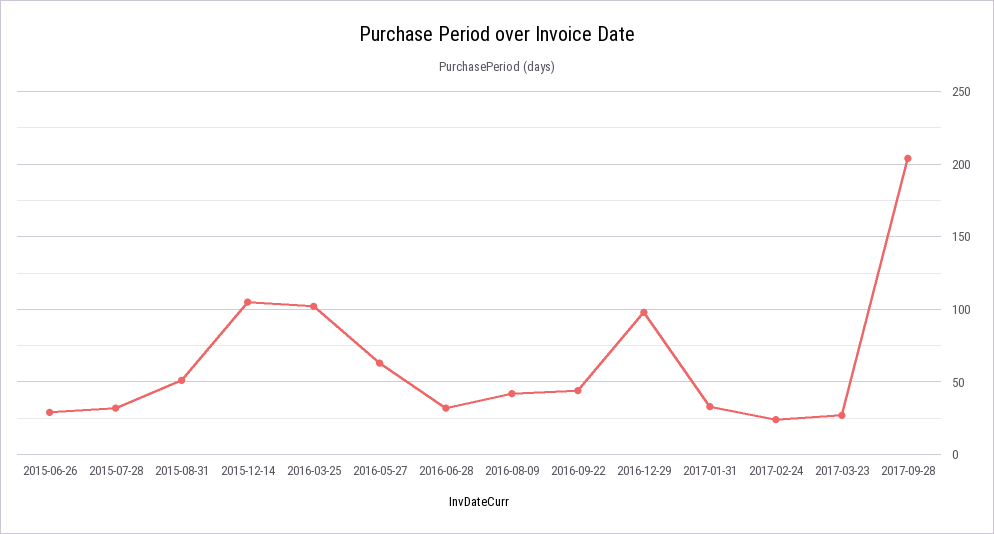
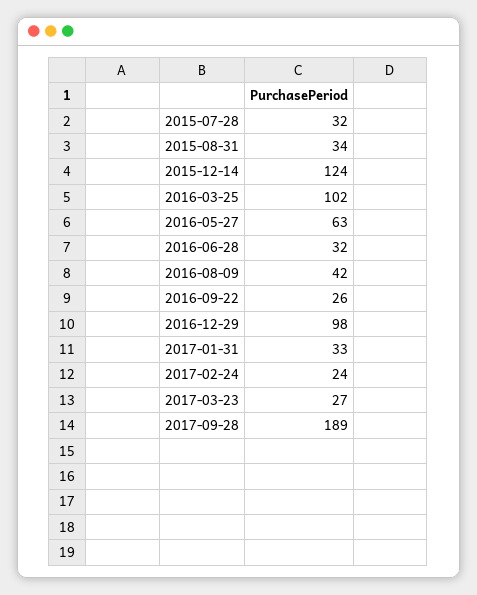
2015-06-26: 30 -> none
2015-08-31: 50 -> 34
2015-12-14: 105 -> 124
2016-09-22: 45 -> 26
2017-09-28: 205 -> 189

